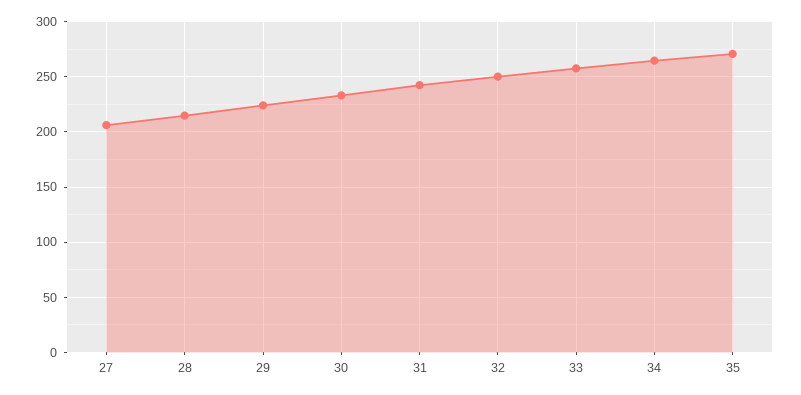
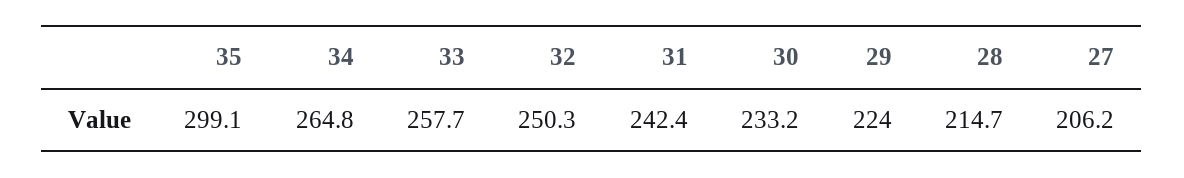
35: 270 -> 299.1

